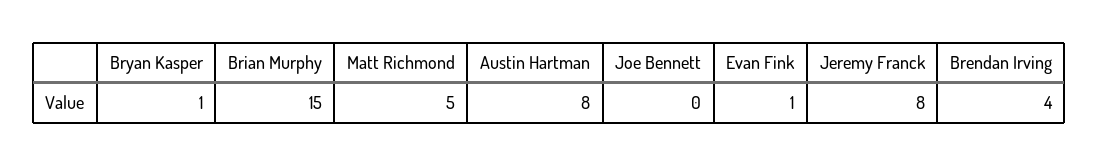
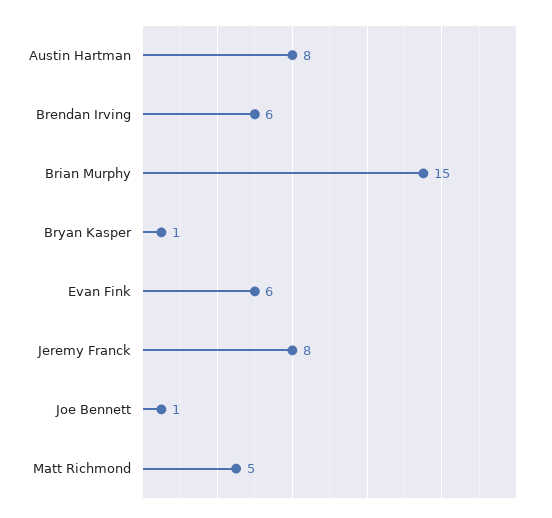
Joe Bennett: 0 -> 1
Evan Fink: 1 -> 6
Brendan Irving: 4 -> 6

